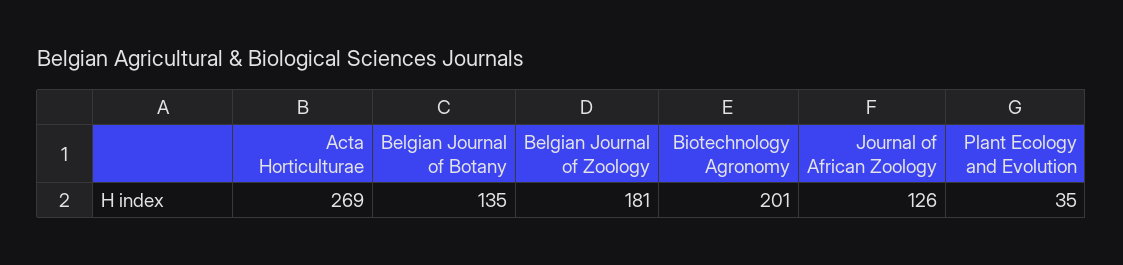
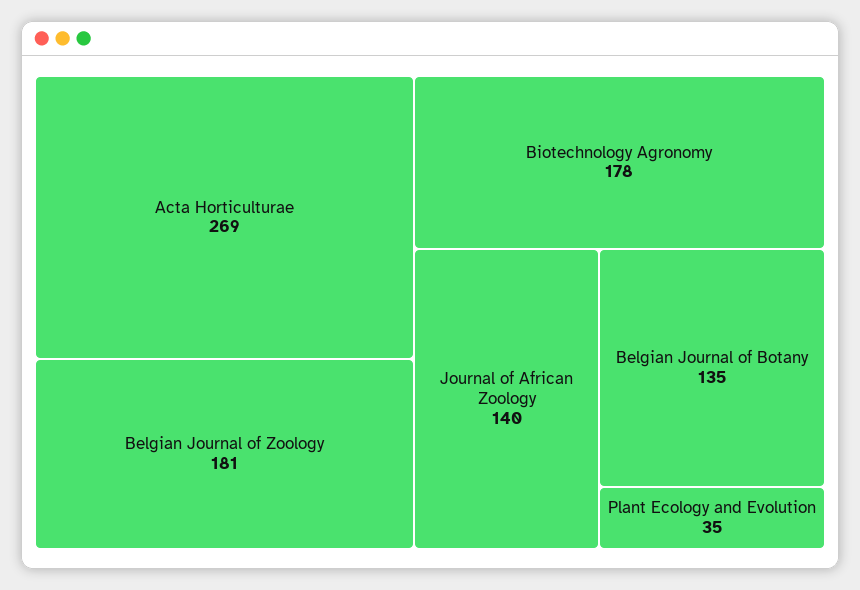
Biotechnology Agronomy: 201 -> 178
Journal of African Zoology: 126 -> 140

